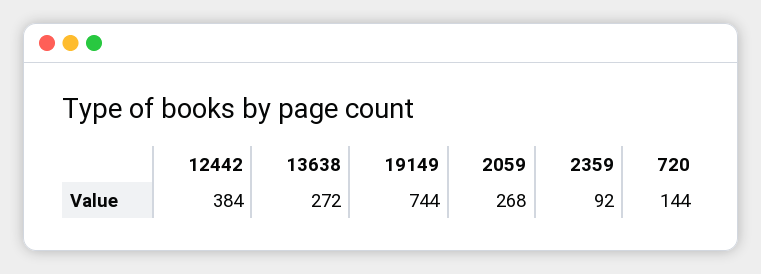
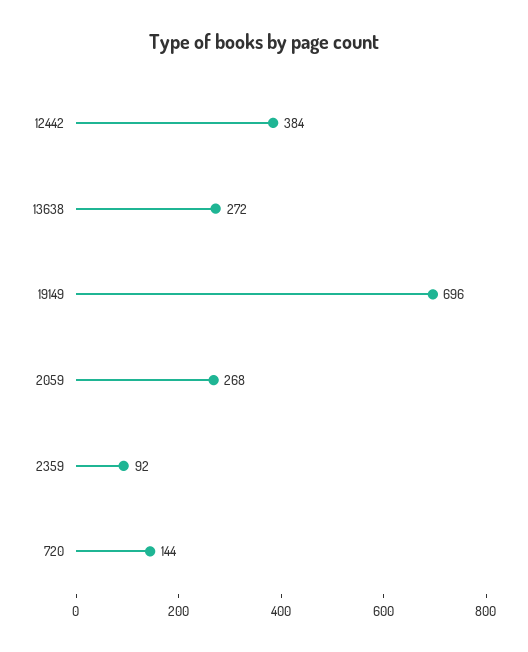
19149: 744 -> 696

